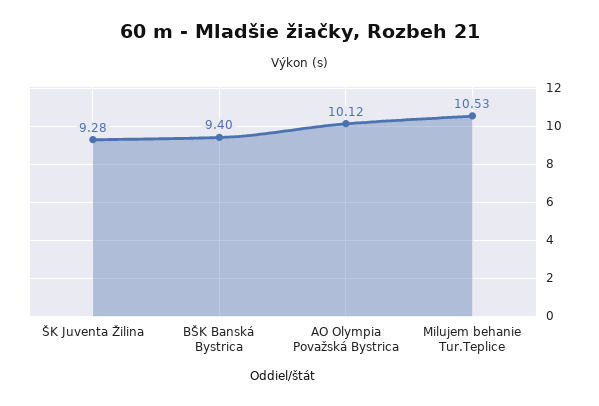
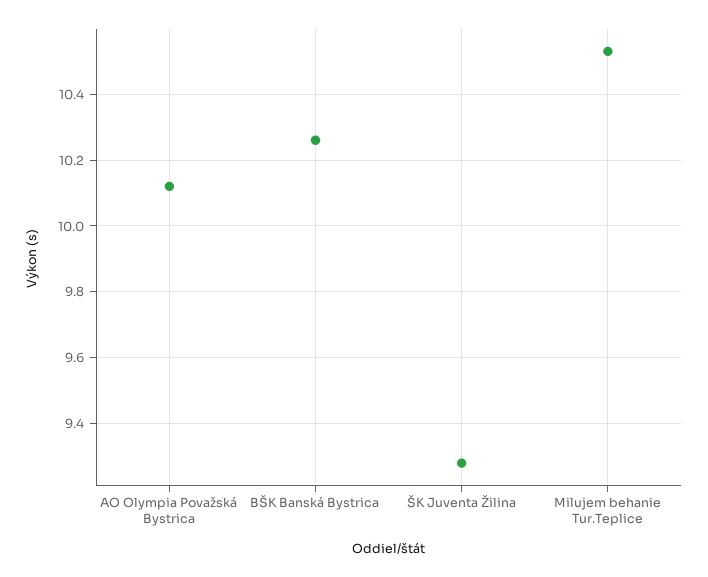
BŠK Banská Bystrica: 9.4 -> 10.25

